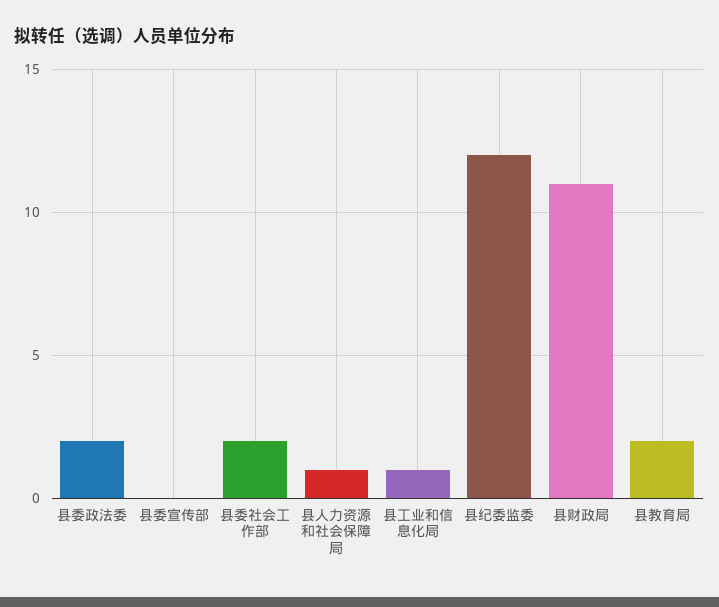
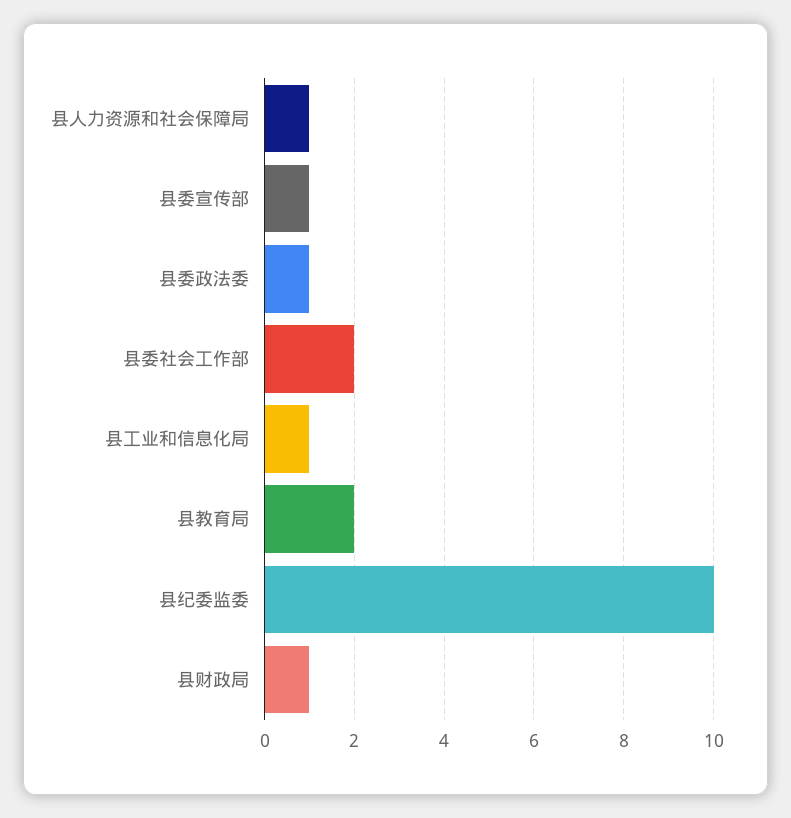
县委政法委: 2 -> 1
县委宣传部: 0 -> 1
县纪委监委: 12 -> 10
县财政局: 11 -> 1

